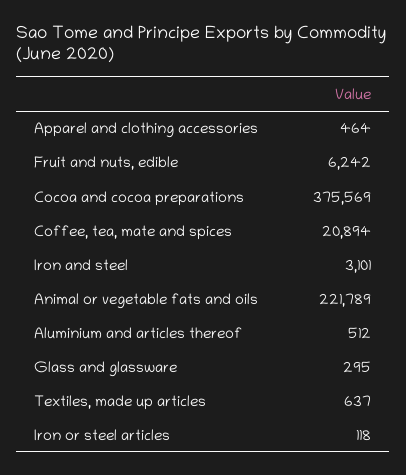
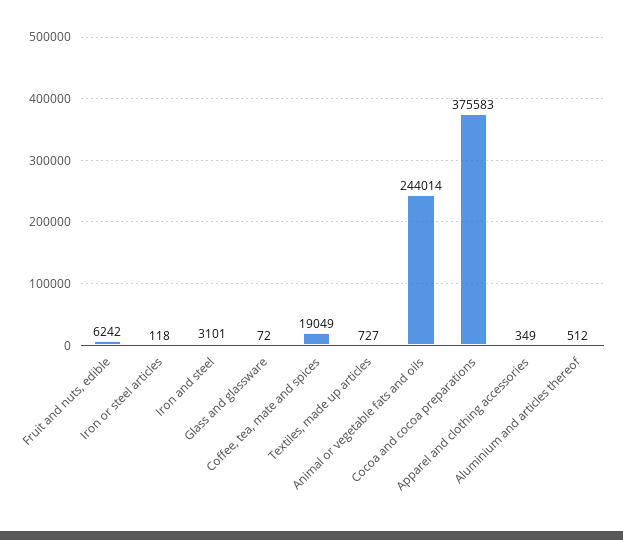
Apparel and clothing accessories: 464 -> 349
Cocoa and cocoa preparations: 375569 -> 375583
Coffee, tea, mate and spices: 20894 -> 19049
Animal or vegetable fats and oils: 221789 -> 244014
Glass and glassware: 295 -> 72
Textiles, made up articles: 637 -> 727

